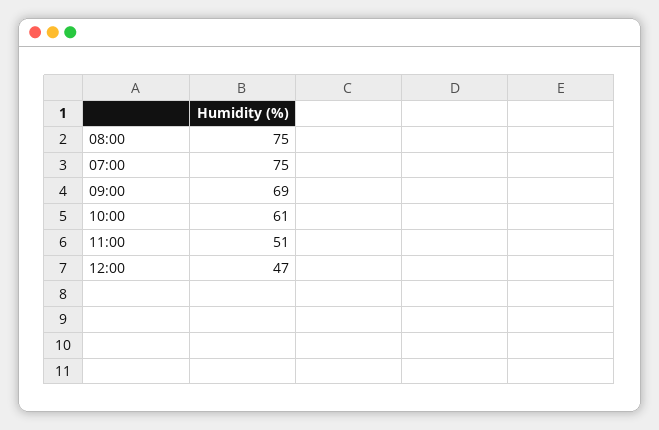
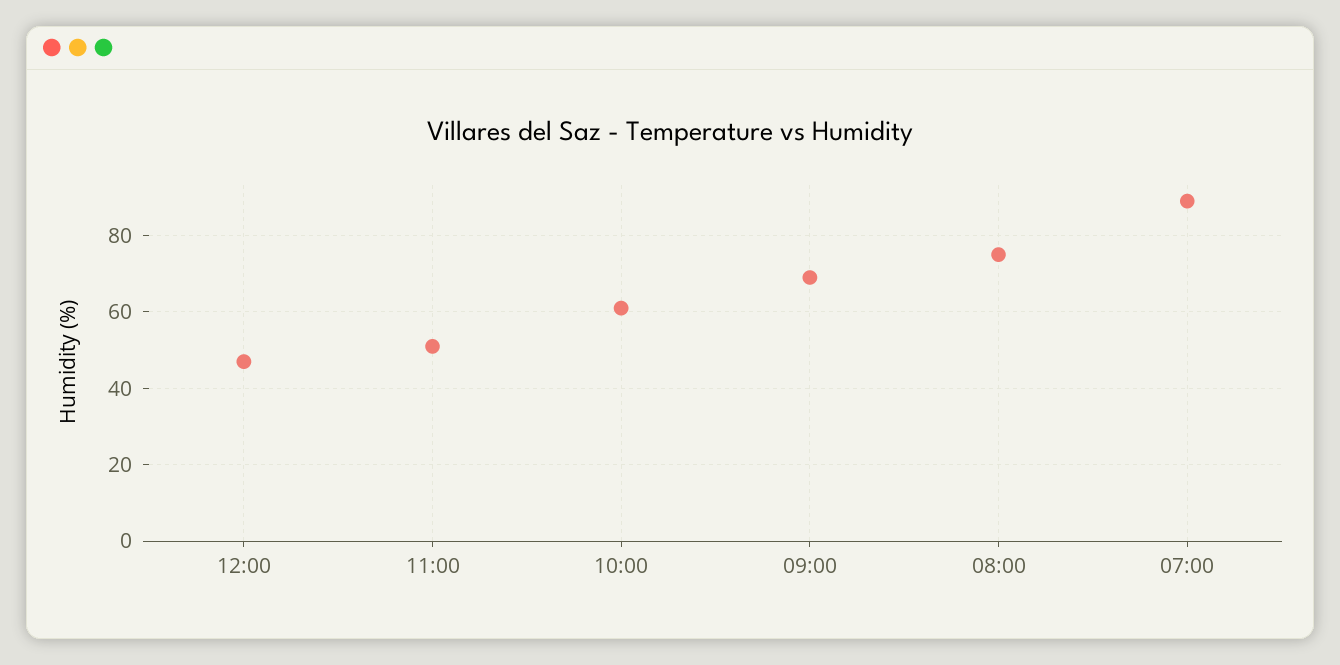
07:00: 75 -> 90

